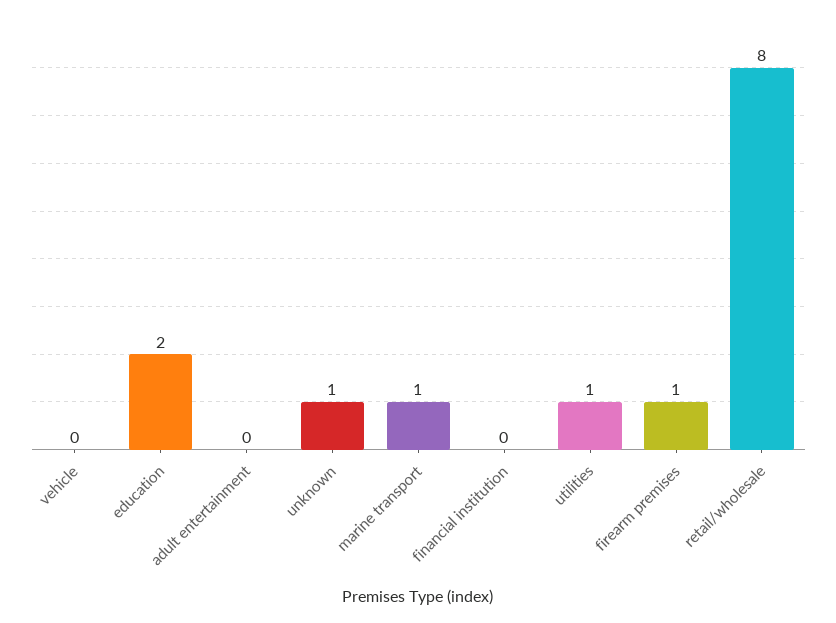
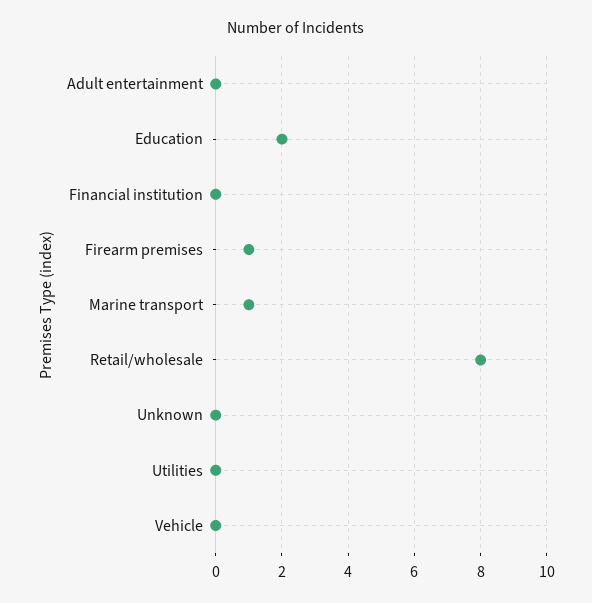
unknown: 1 -> 0
utilities: 1 -> 0

